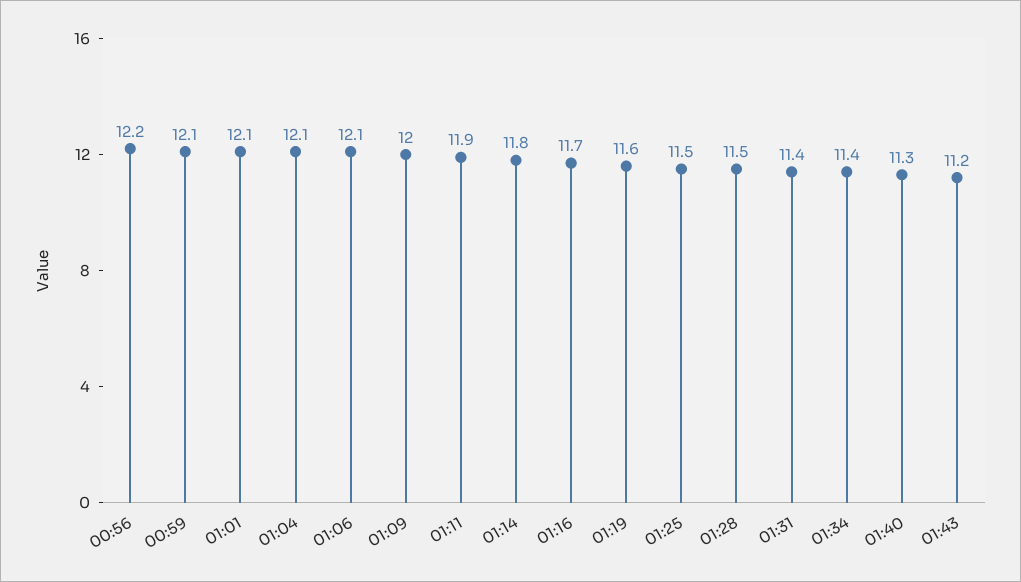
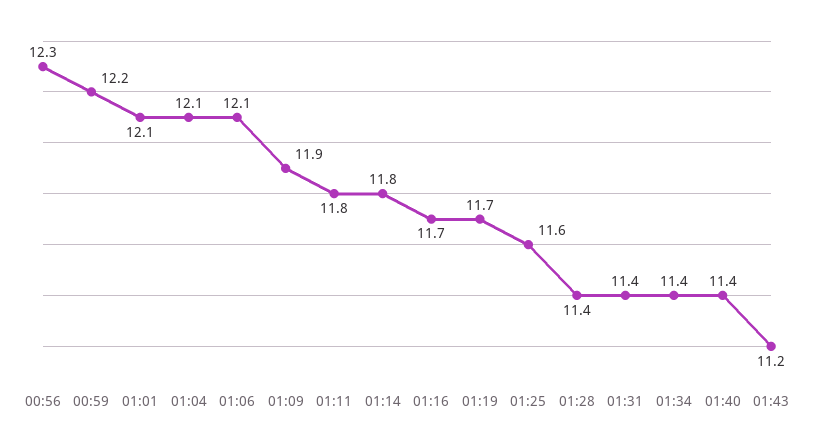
00:56: 12.2 -> 12.3
00:59: 12.1 -> 12.2
01:09: 12 -> 11.9
01:11: 11.9 -> 11.8
01:19: 11.6 -> 11.7
01:25: 11.5 -> 11.6
01:28: 11.5 -> 11.4
01:40: 11.3 -> 11.4

